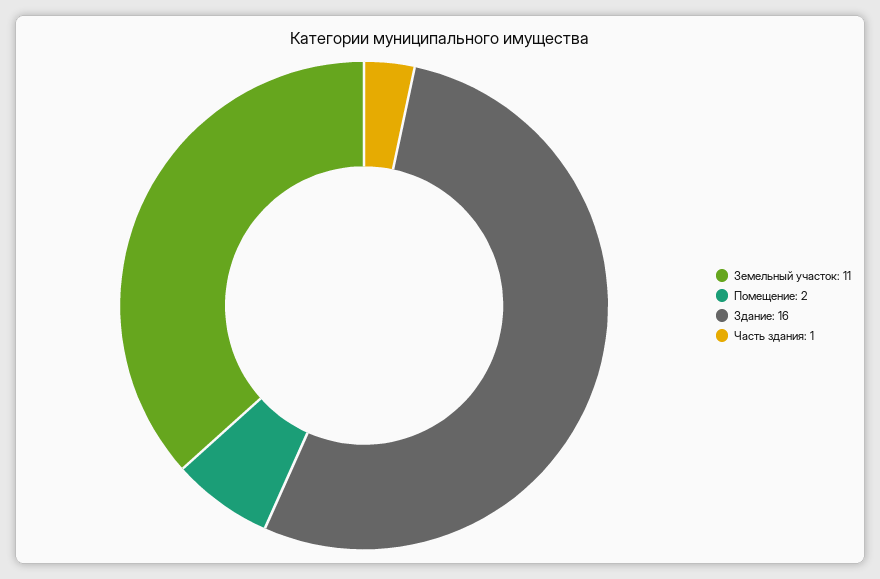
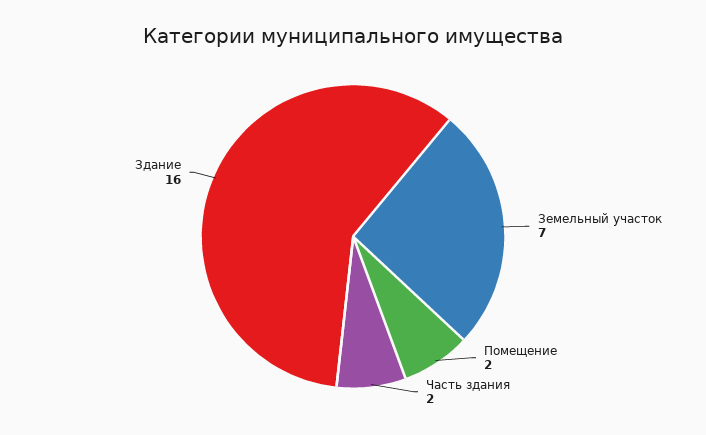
Земельный участок: 11 -> 7
Часть здания: 1 -> 2

